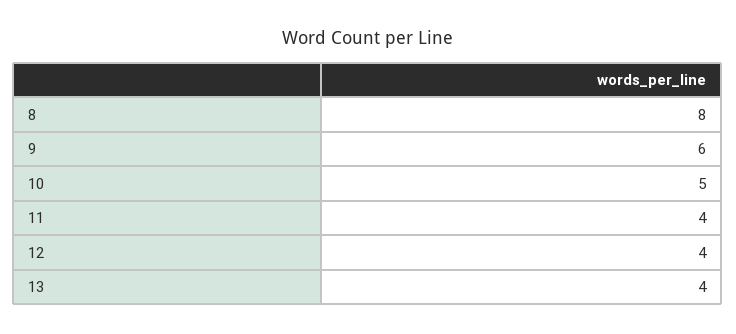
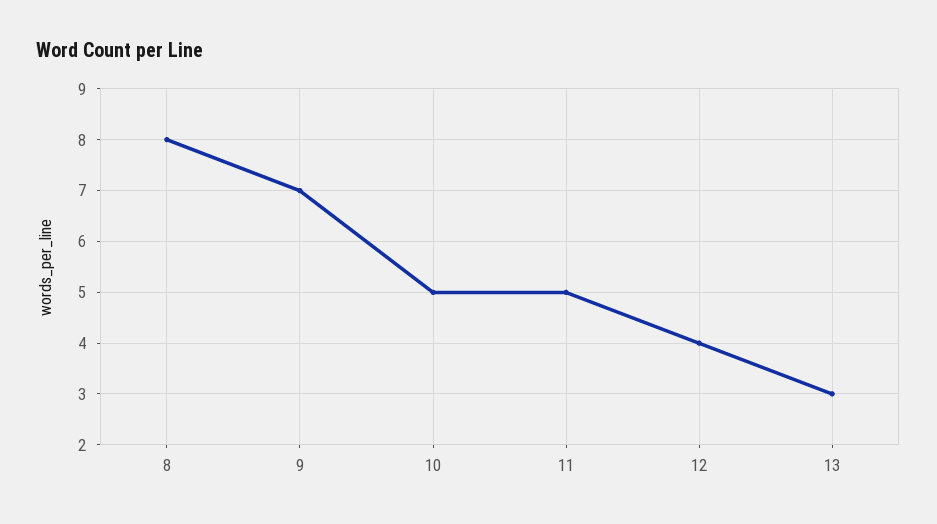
9: 6 -> 7
11: 4 -> 5
13: 4 -> 3

